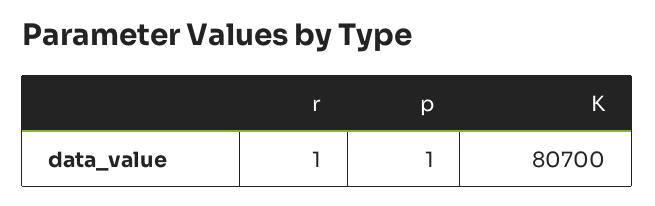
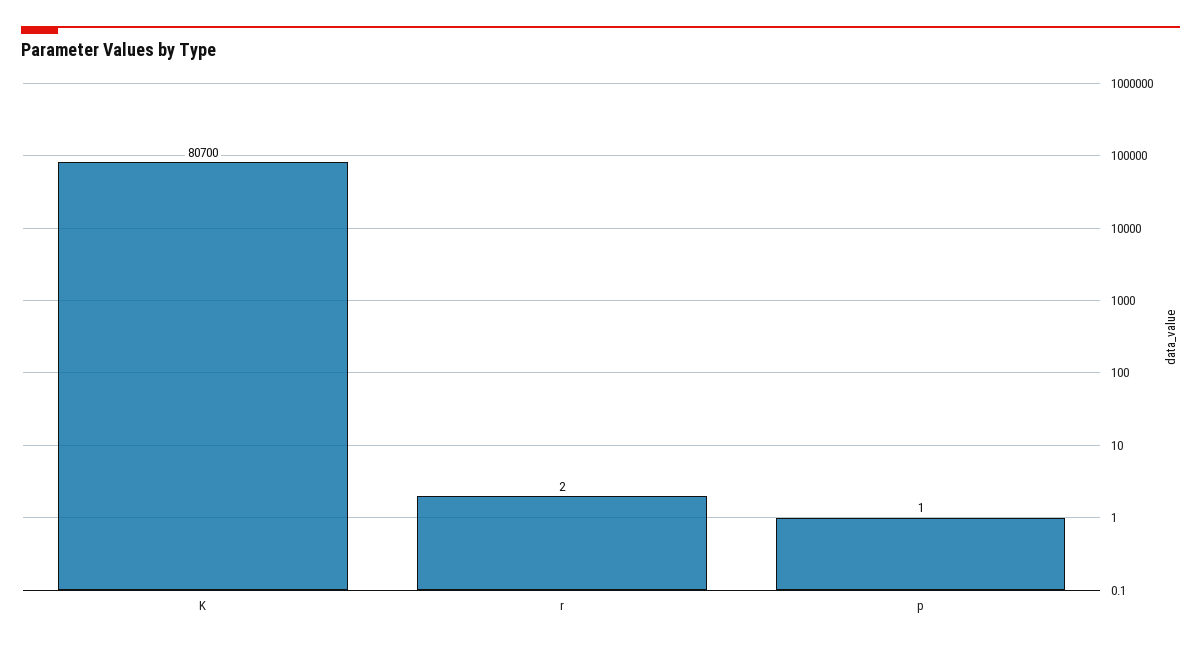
r: 1 -> 2

